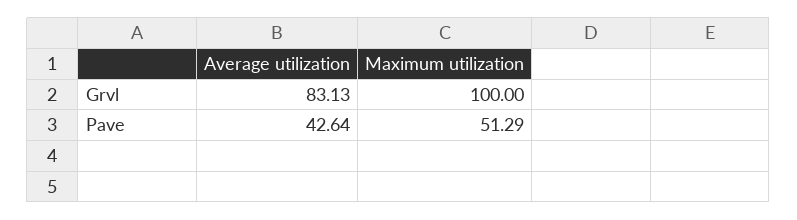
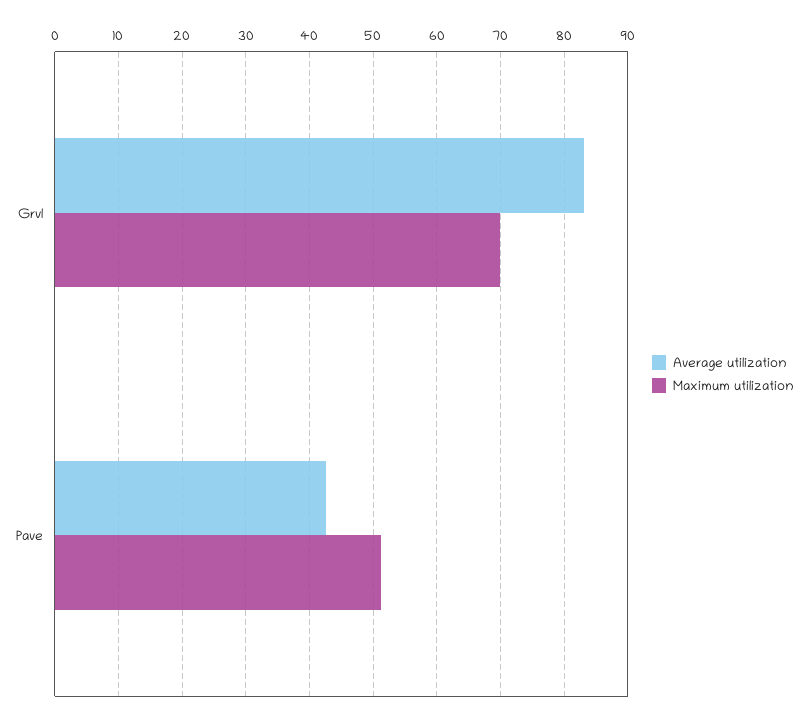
Maximum utilization, Grvl: 100 -> 70

